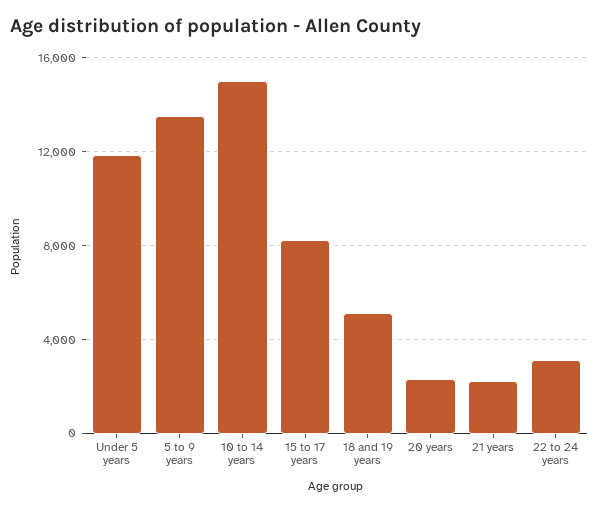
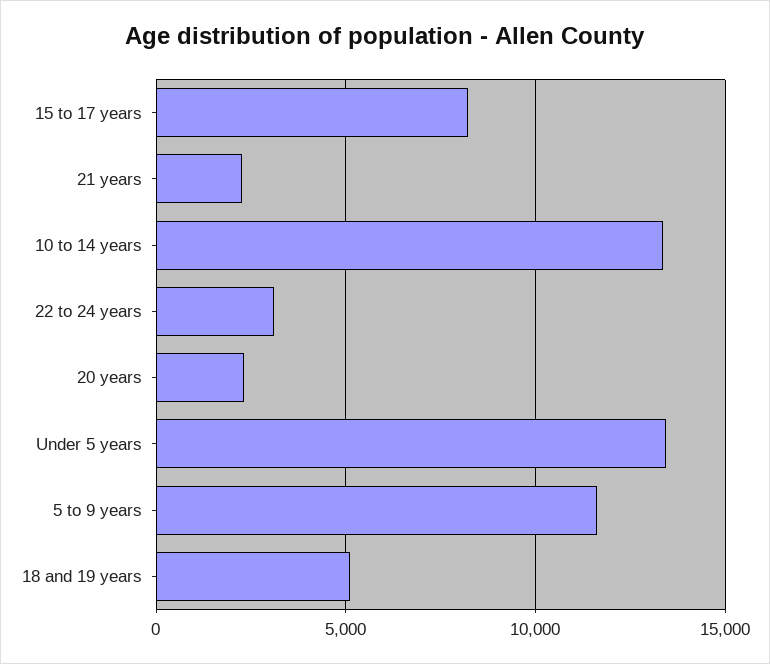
Under 5 years: 12000 -> 13500
5 to 9 years: 13500 -> 11500
10 to 14 years: 15000 -> 13500

